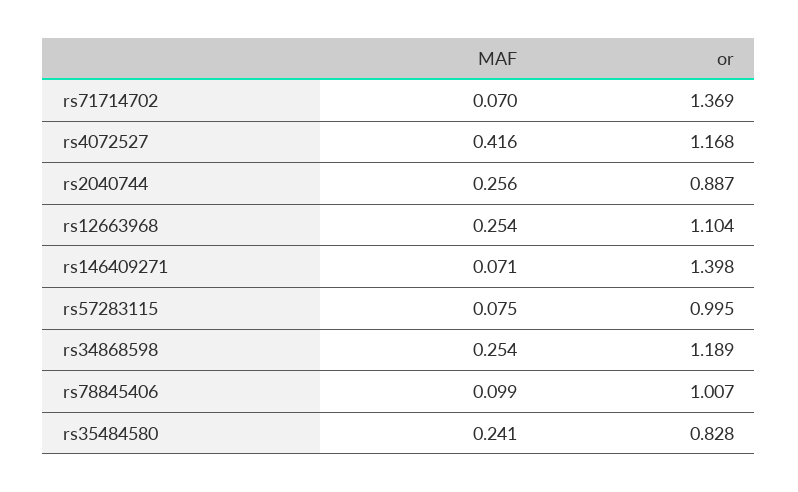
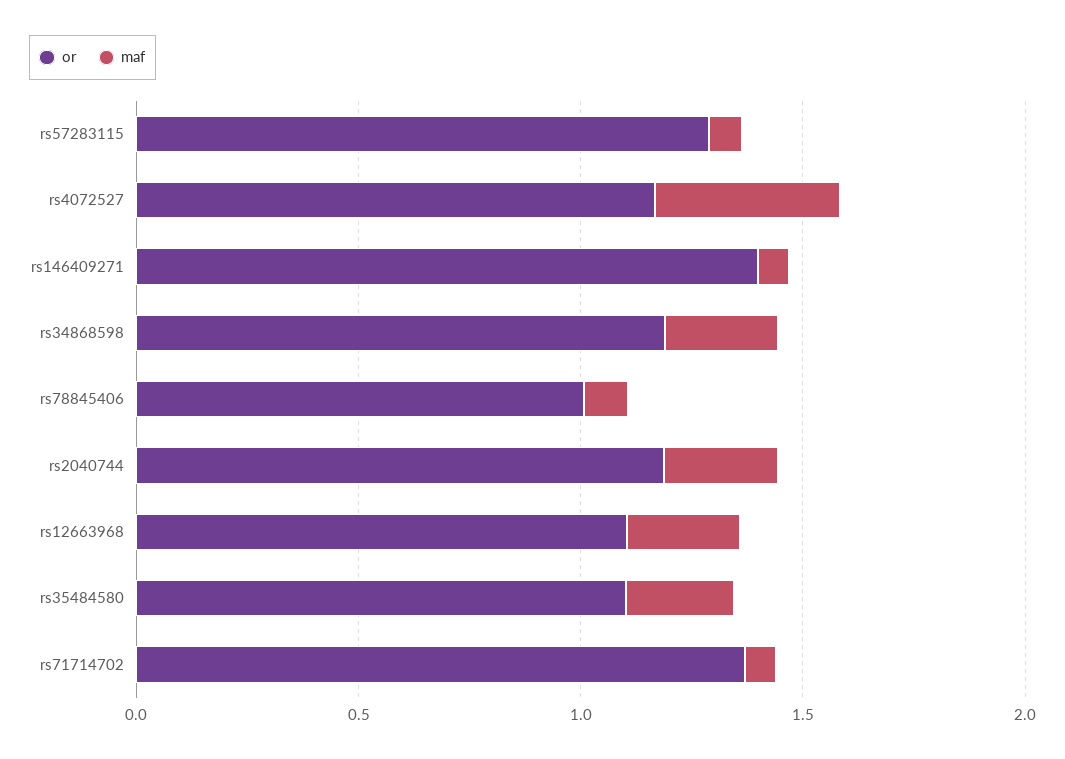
or, rs2040744: 0.887 -> 1.2
or, rs57283115: 0.995 -> 1.3
or, rs35484580: 0.828 -> 1.1

